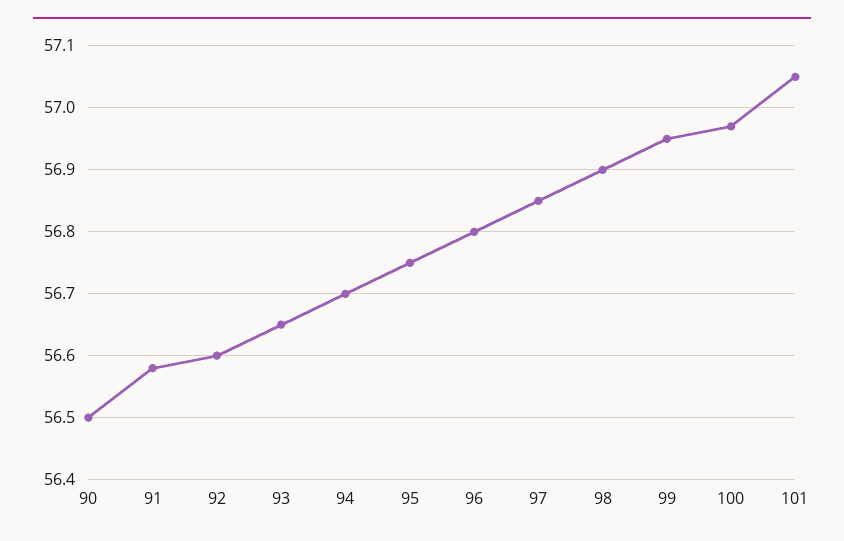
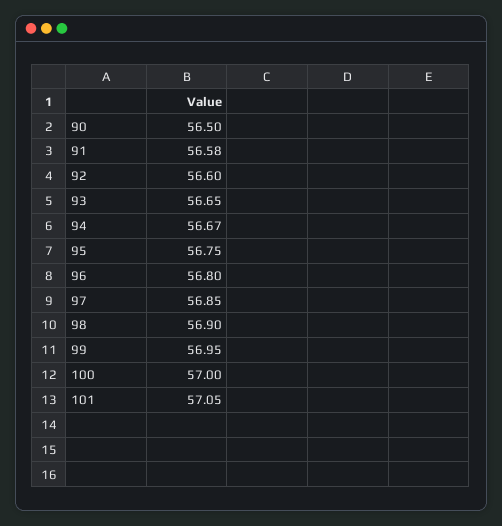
94: 56.7 -> 56.67
100: 56.97 -> 57

